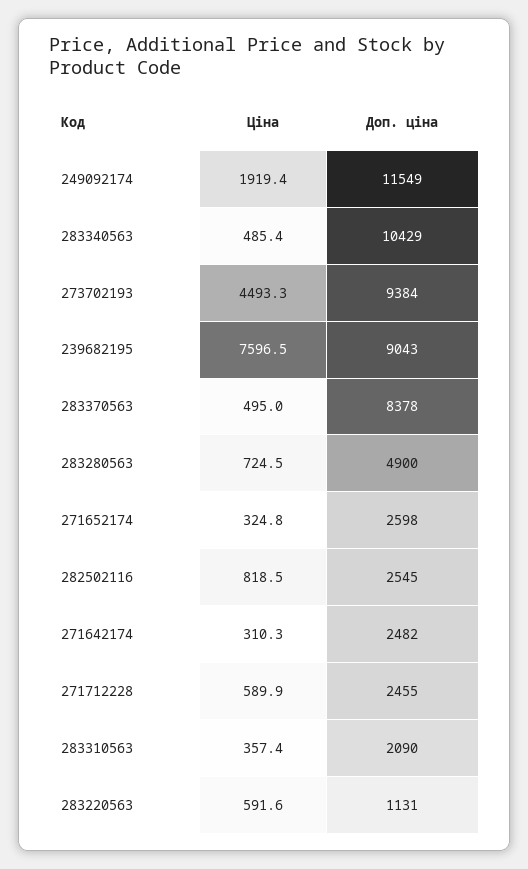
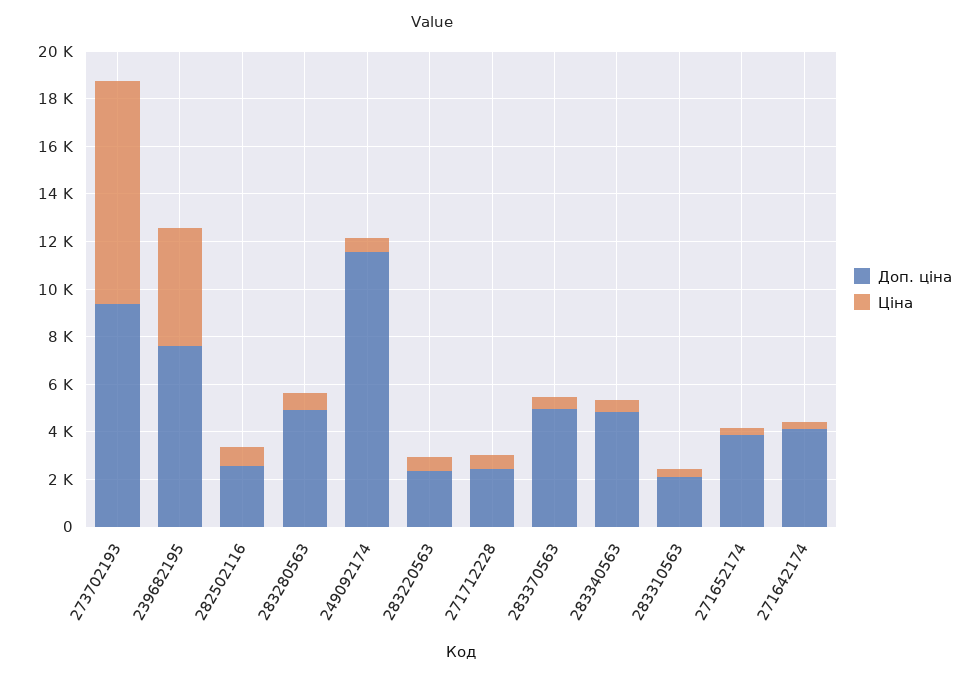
Ціна, 249092174: 1919.4 -> 500
Доп. ціна, 283340563: 10429 -> 5000
Ціна, 273702193: 4493.3 -> 9500
Ціна, 239682195: 7596.5 -> 5000
Доп. ціна, 239682195: 9043 -> 7500
Доп. ціна, 283370563: 8378 -> 5000
Доп. ціна, 271652174: 2598 -> 4000
Доп. ціна, 271642174: 2482 -> 4000
Доп. ціна, 283220563: 1131 -> 2500

